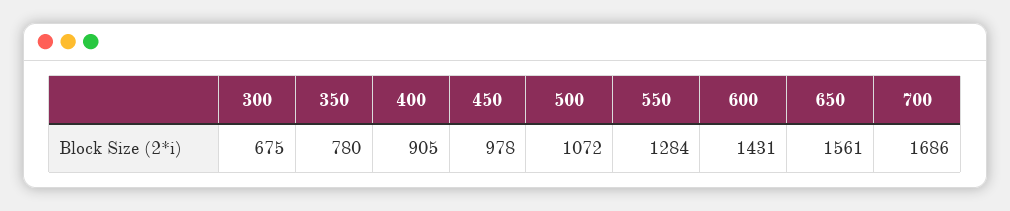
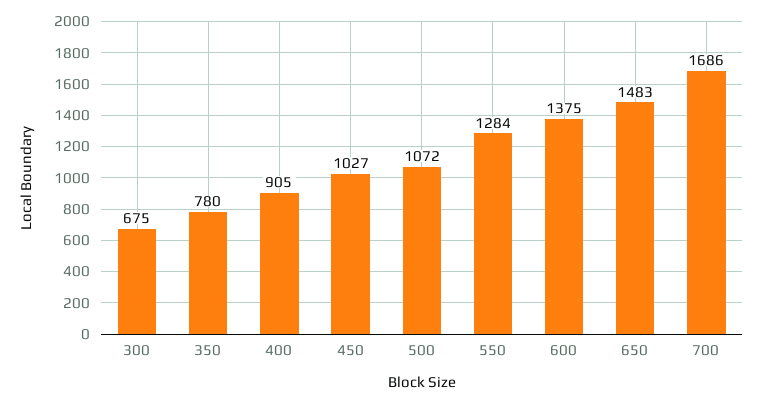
450: 978 -> 1027
600: 1431 -> 1375
650: 1561 -> 1483

